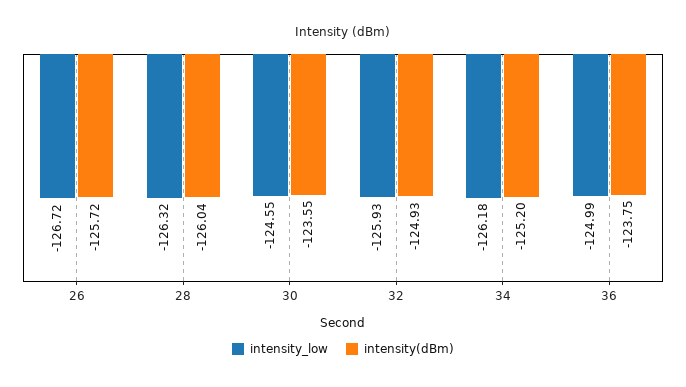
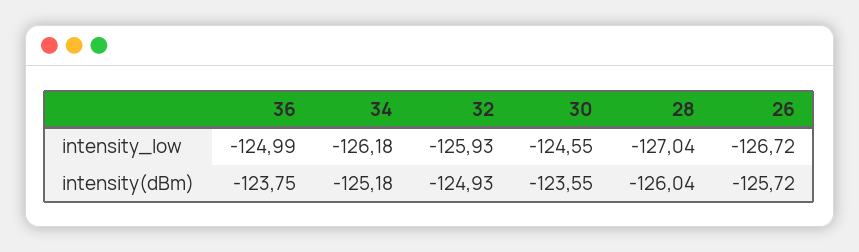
intensity_low, 28: -126.32 -> -127.04
intensity(dBm), 34: -125.2 -> -125.18

